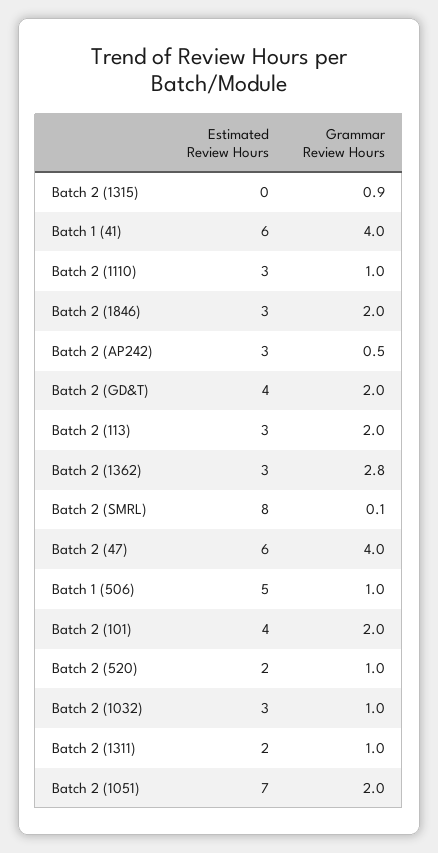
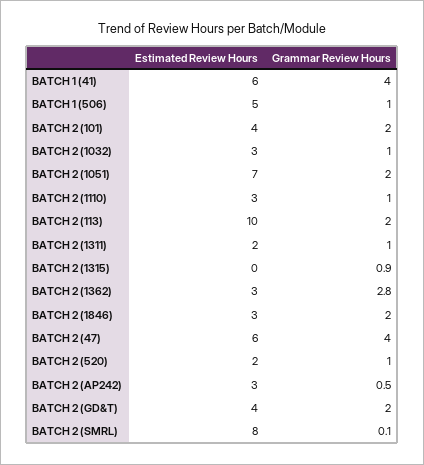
Estimated Review Hours, Batch 2 (113): 3 -> 10

